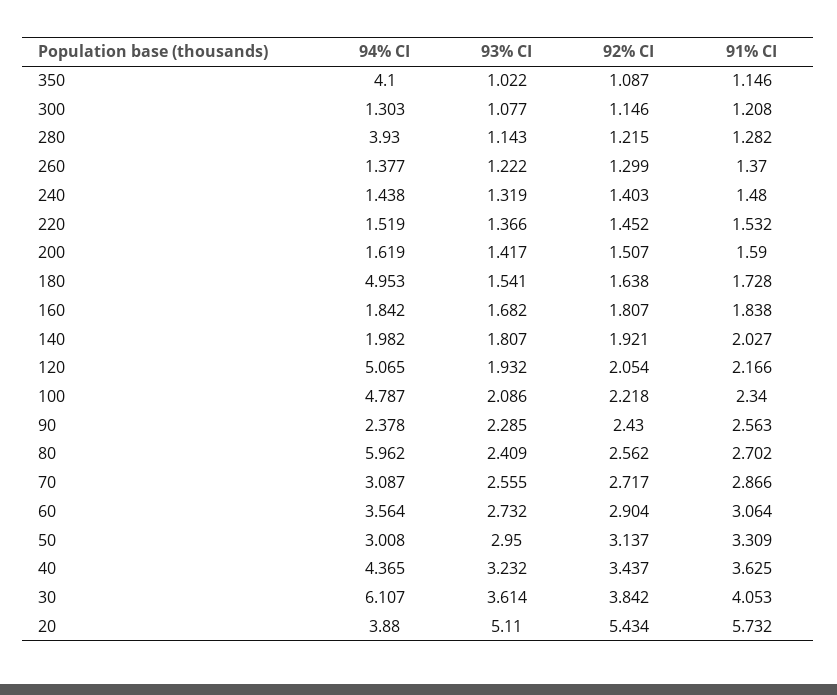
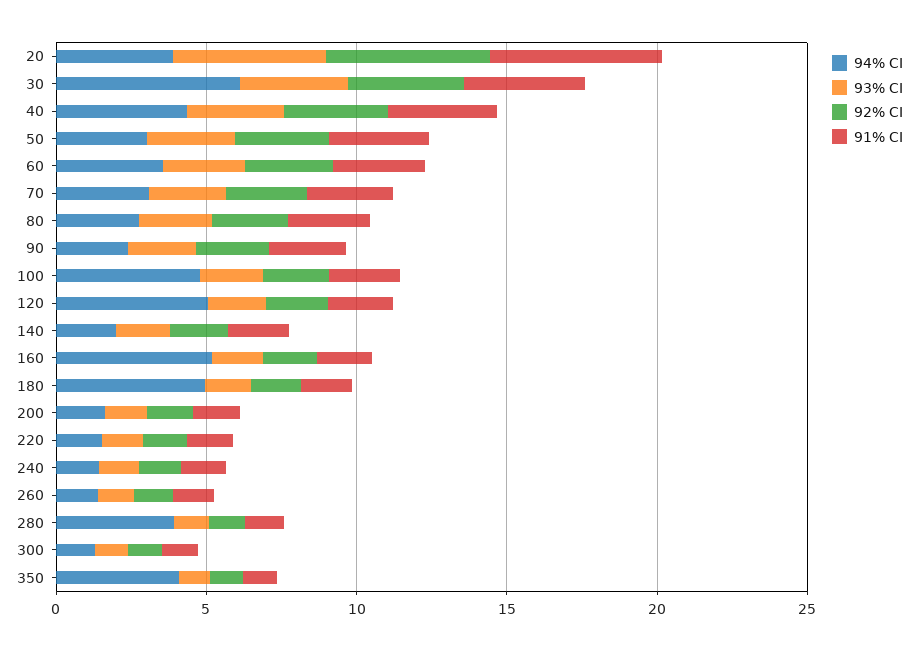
94% CI, 160: 1.842 -> 5
94% CI, 80: 5.962 -> 3

